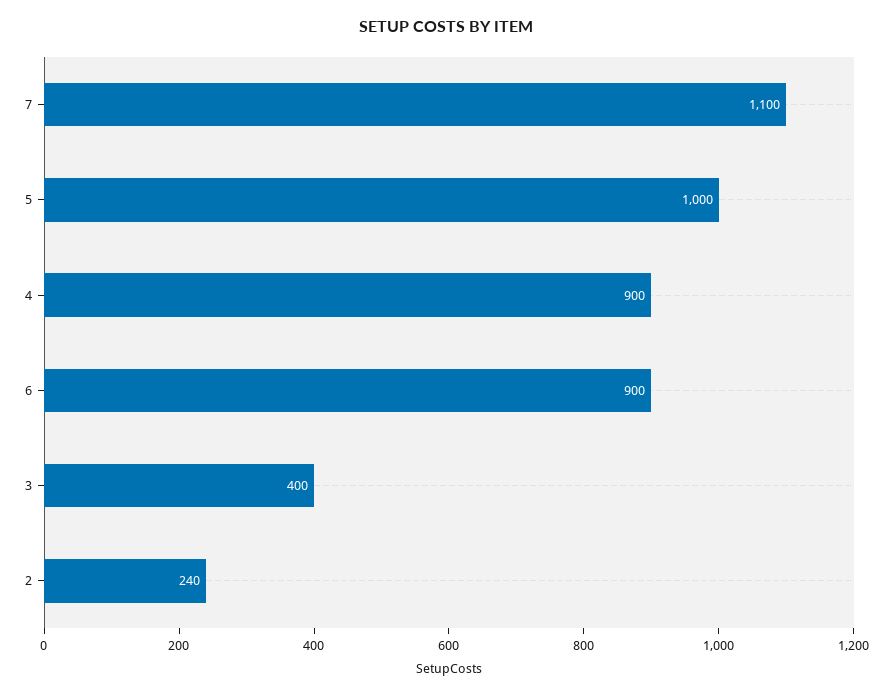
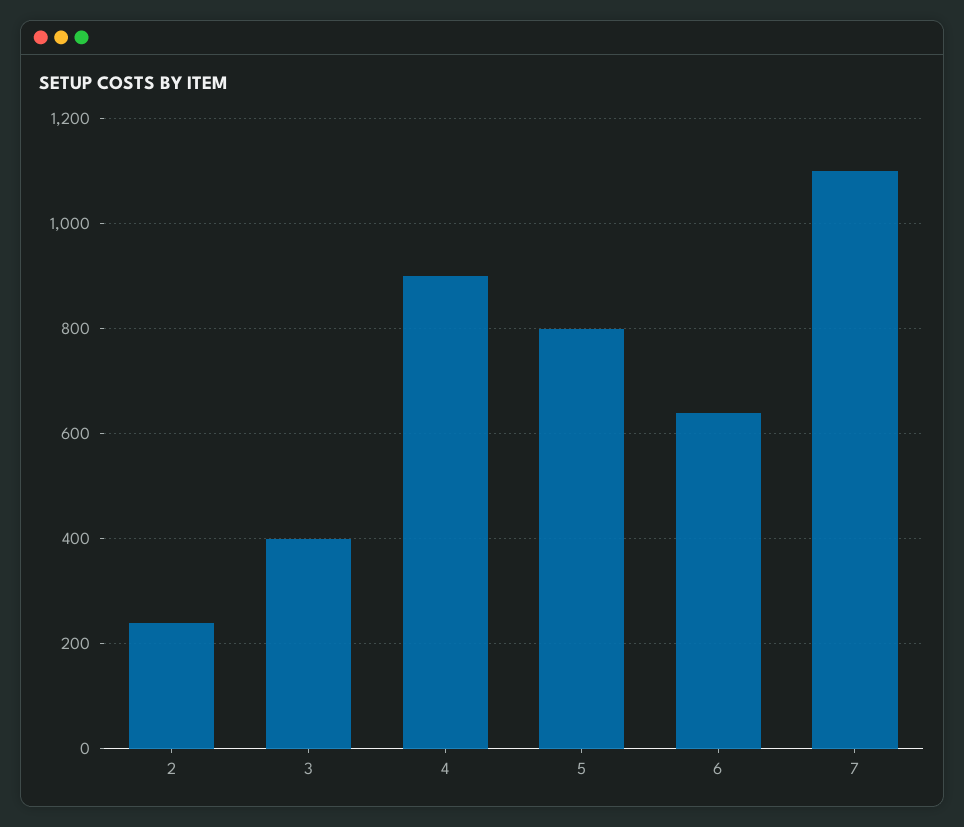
5: 1000 -> 800
6: 900 -> 640

